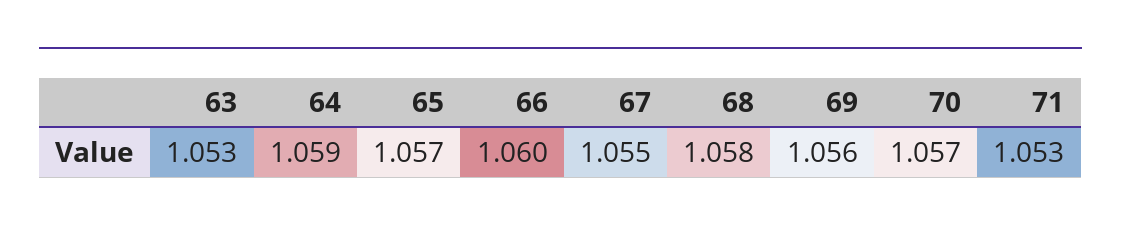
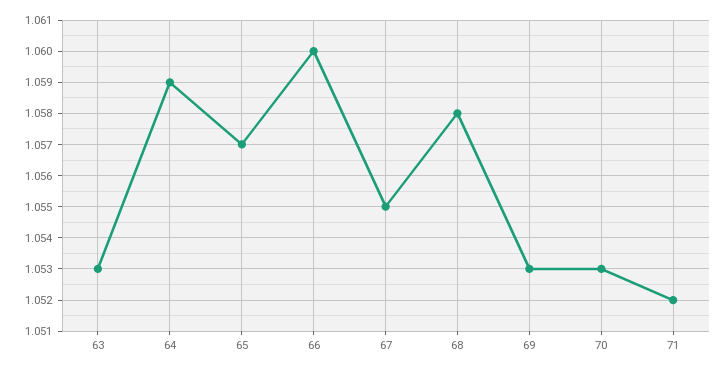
69: 1.056 -> 1.053
70: 1.057 -> 1.053
71: 1.053 -> 1.052

